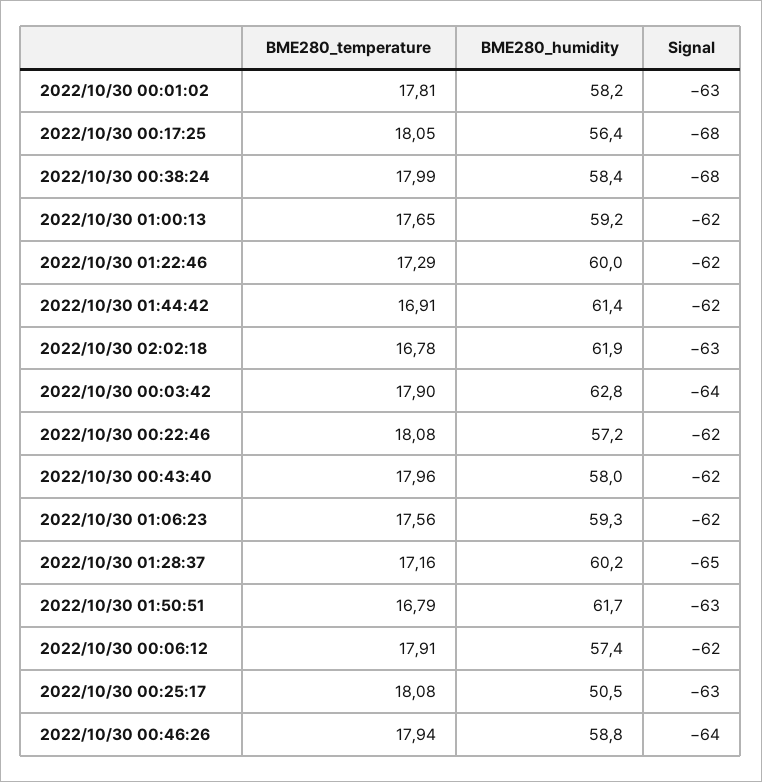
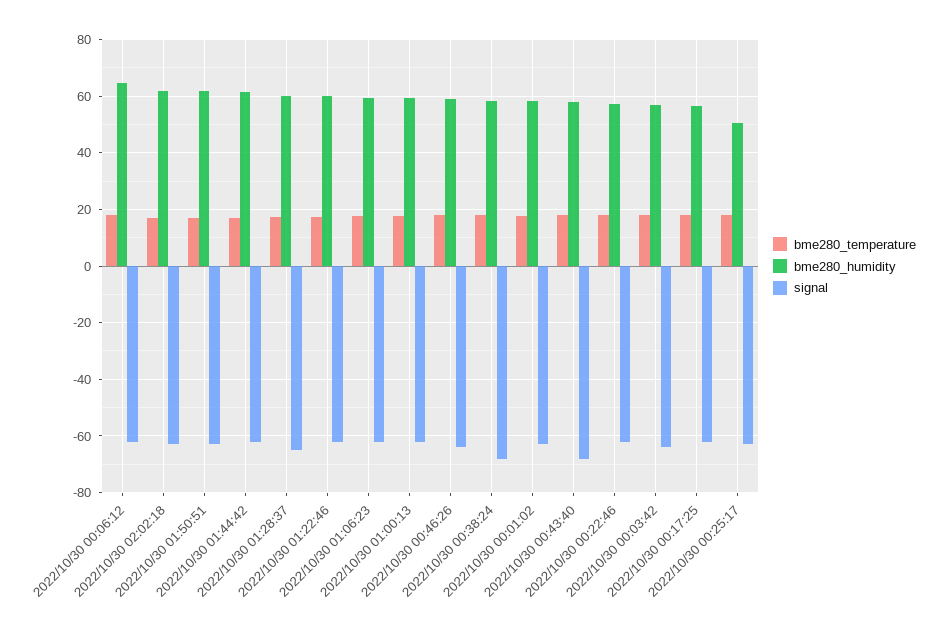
Signal, 2022/10/30 00:17:25: -68 -> -62.5
BME280_humidity, 2022/10/30 00:03:42: 62.8 -> 57.5
Signal, 2022/10/30 00:43:40: -62 -> -67.5
BME280_humidity, 2022/10/30 00:06:12: 57.4 -> 65

